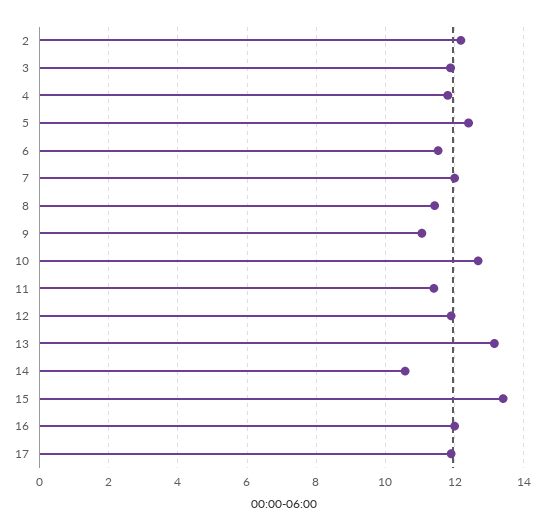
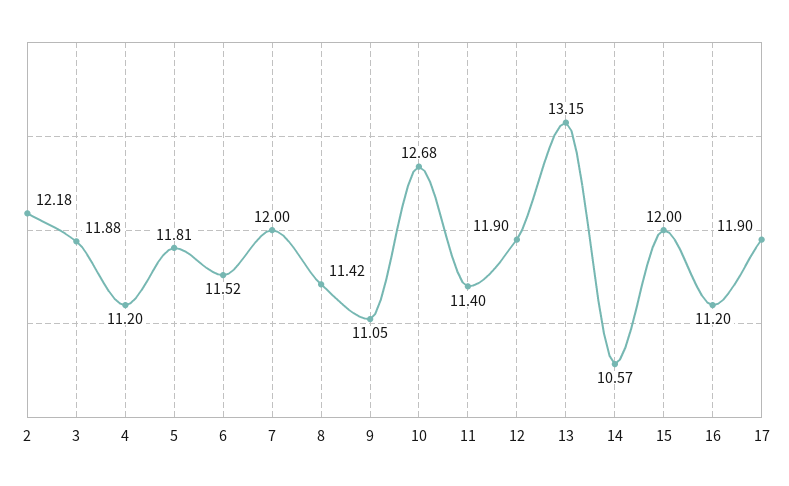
4: 11.8 -> 11.2
5: 12.4 -> 11.81
15: 13.4 -> 12
16: 12 -> 11.2

